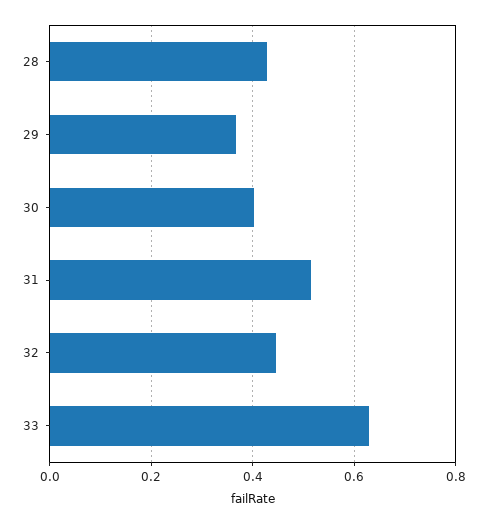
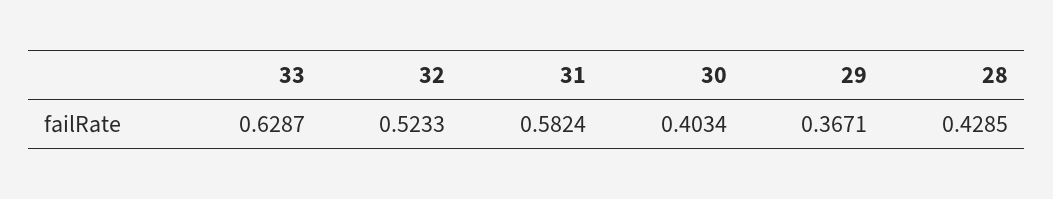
31: 0.52 -> 0.5824
32: 0.44 -> 0.5233

